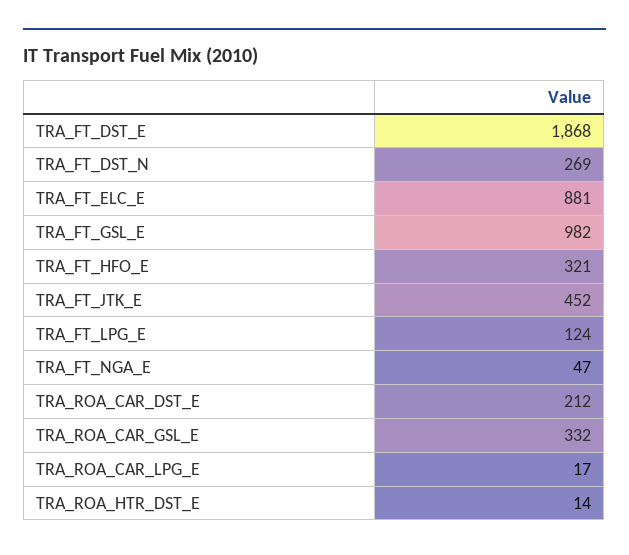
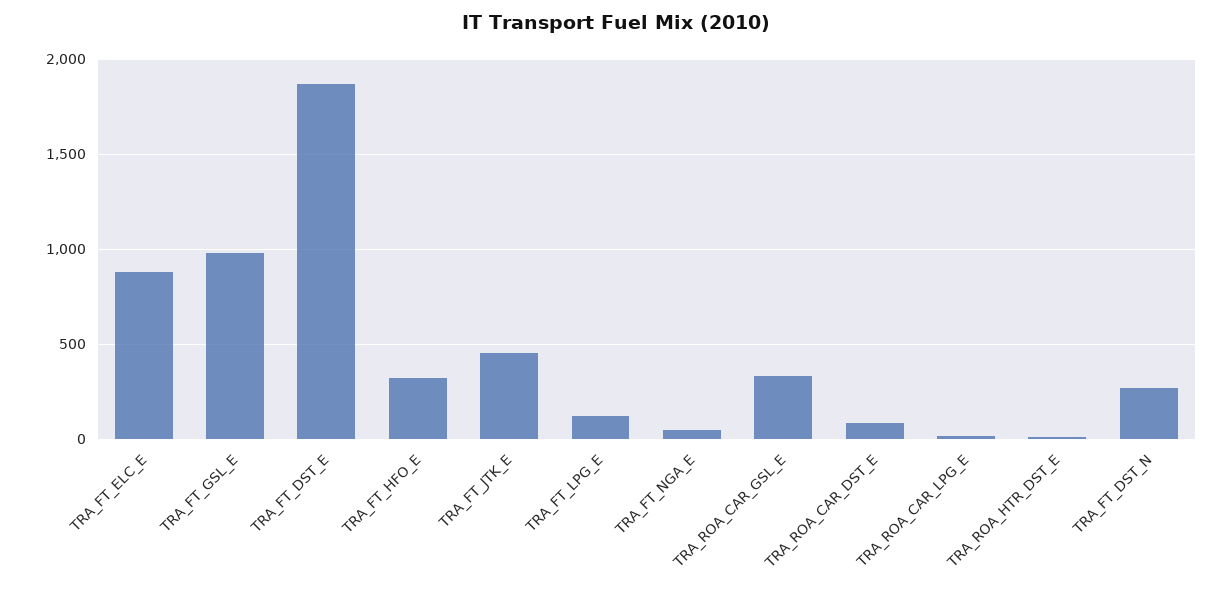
TRA_ROA_CAR_DST_E: 212 -> 100

